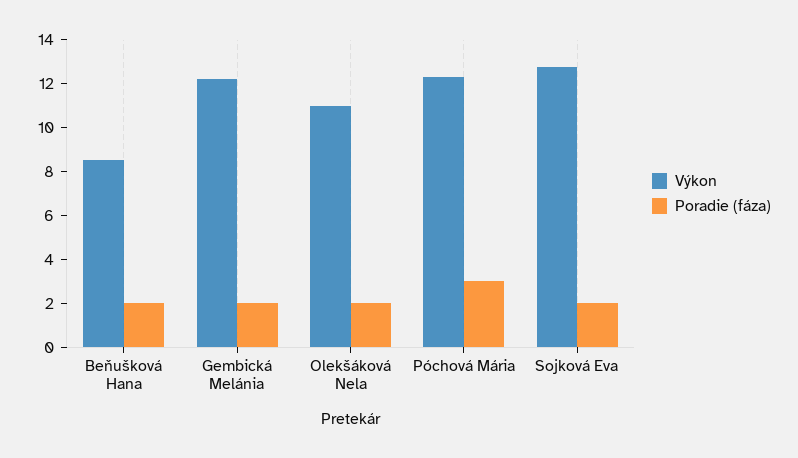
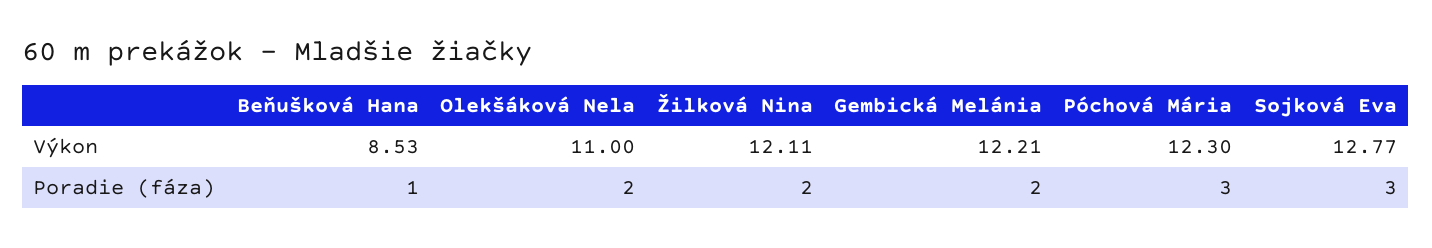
Poradie (fáza), Beňušková Hana: 2 -> 1
Poradie (fáza), Sojková Eva: 2 -> 3
Výkon, Žilková Nina: none -> 12.11
Poradie (fáza), Žilková Nina: none -> 2

